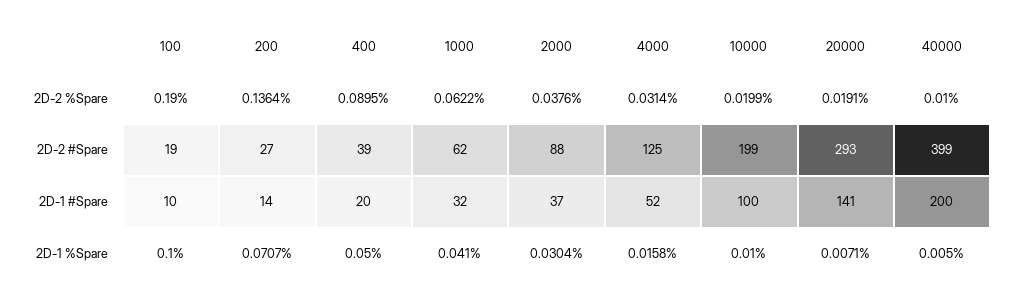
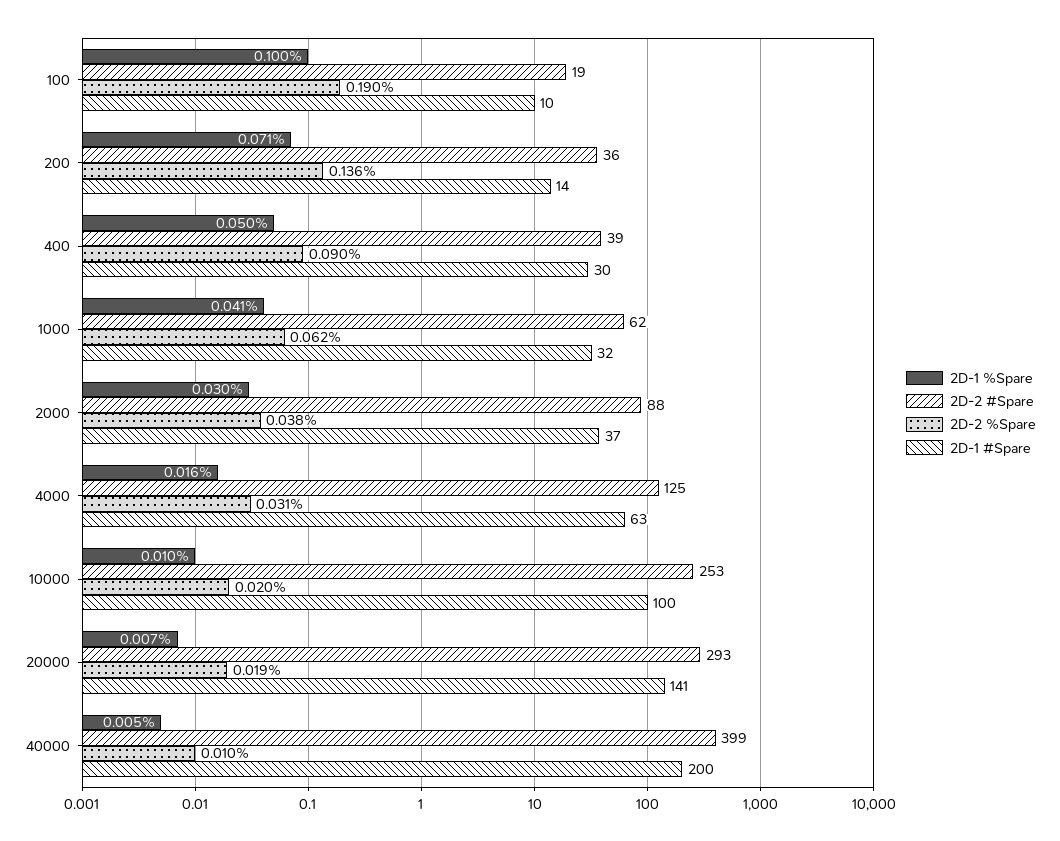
2D-2 #Spare, 200: 27 -> 36
2D-2 #Spare, 10000: 199 -> 253
2D-1 #Spare, 400: 20 -> 30
2D-1 #Spare, 4000: 52 -> 63

